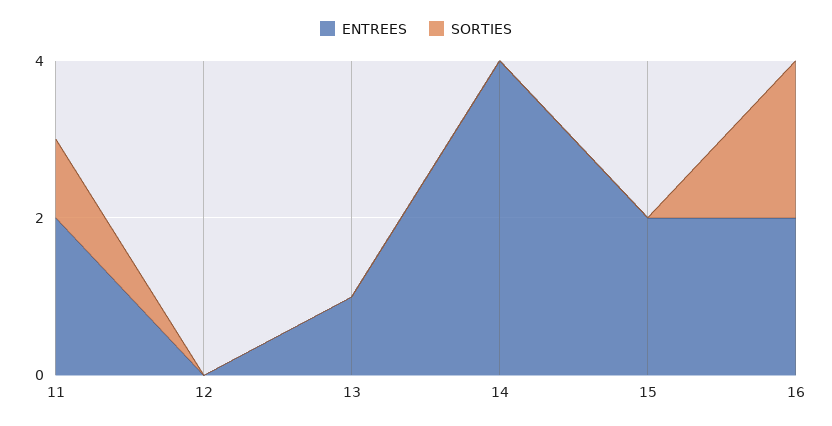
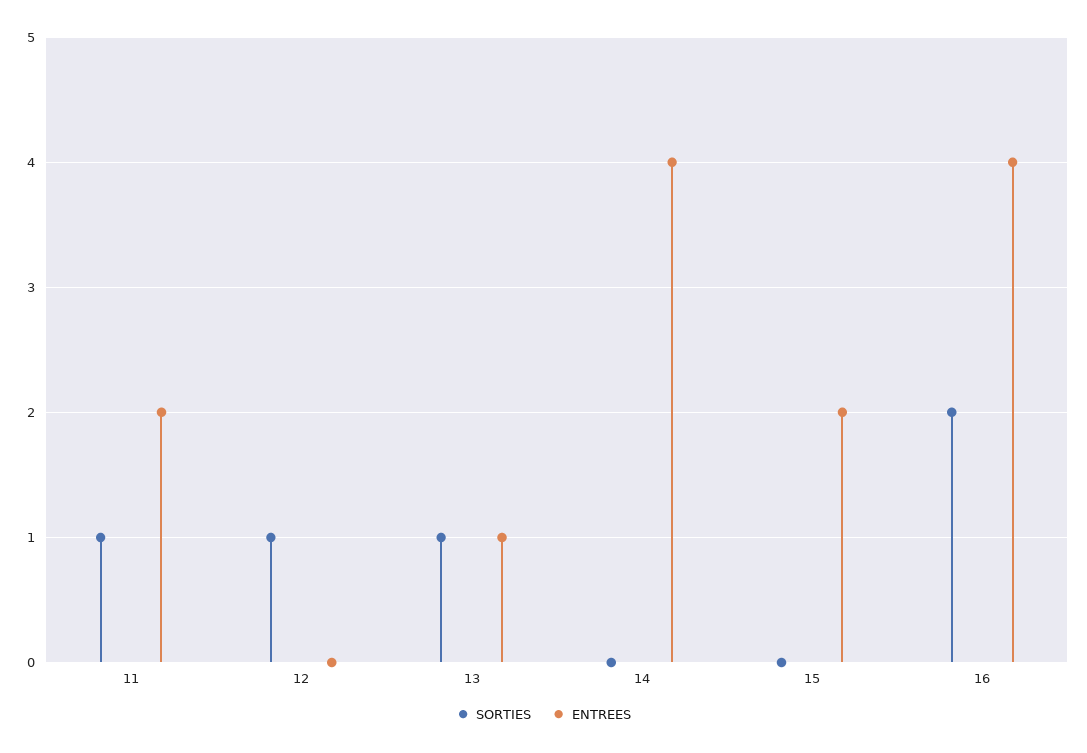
SORTIES, 12: 0 -> 1
SORTIES, 13: 0 -> 1
ENTREES, 16: 2 -> 4

